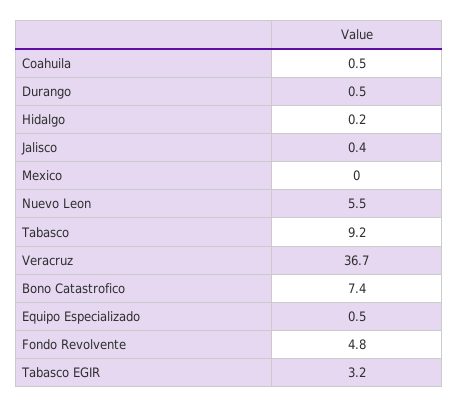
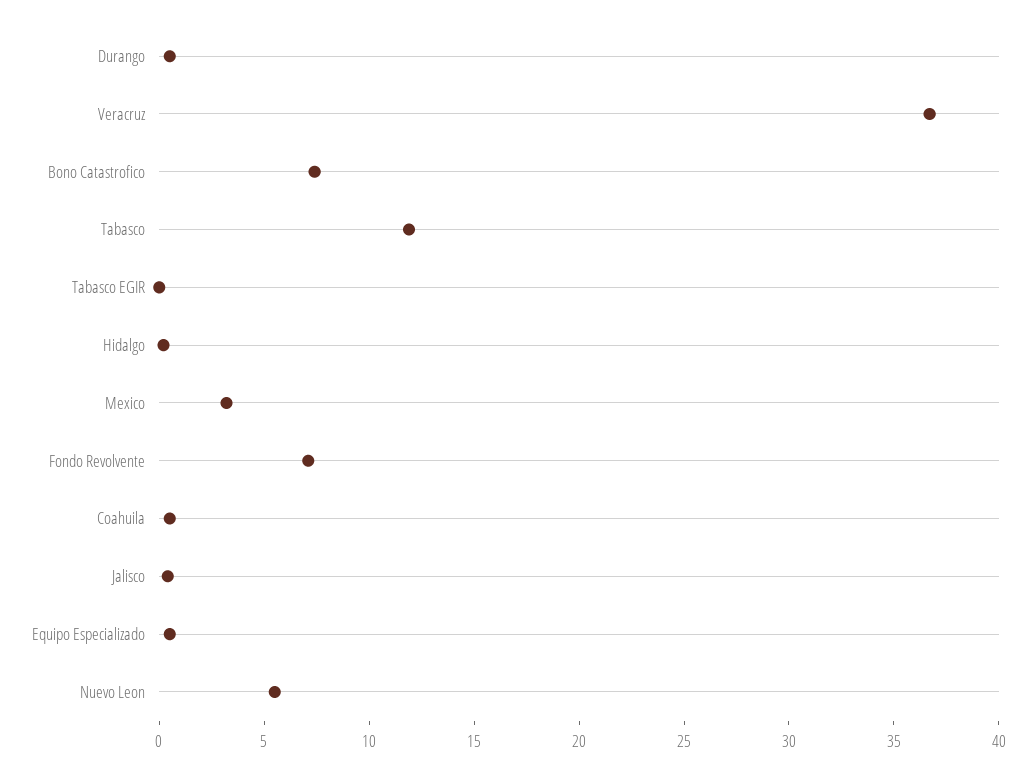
Mexico: 0 -> 3
Tabasco: 9.2 -> 12
Fondo Revolvente: 4.8 -> 7
Tabasco EGIR: 3.2 -> 0

